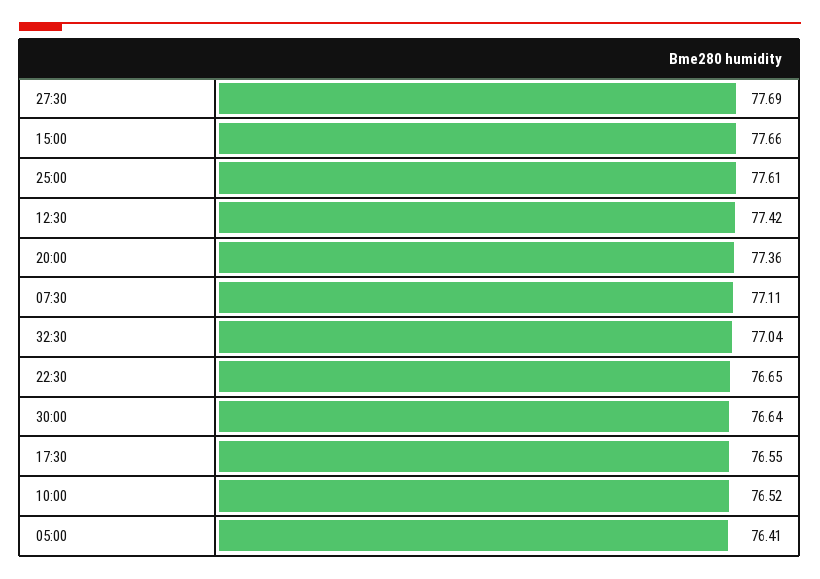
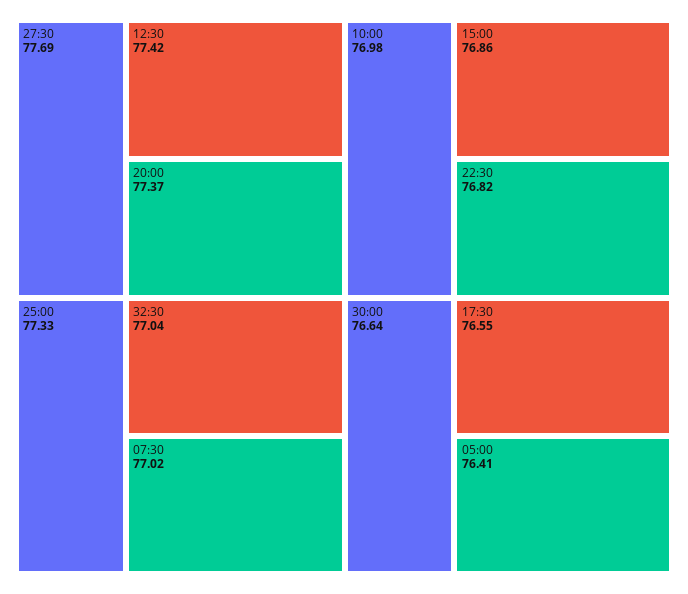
15:00: 77.66 -> 76.86
25:00: 77.61 -> 77.33
20:00: 77.36 -> 77.37
07:30: 77.11 -> 77.02
22:30: 76.65 -> 76.82
10:00: 76.52 -> 76.98

